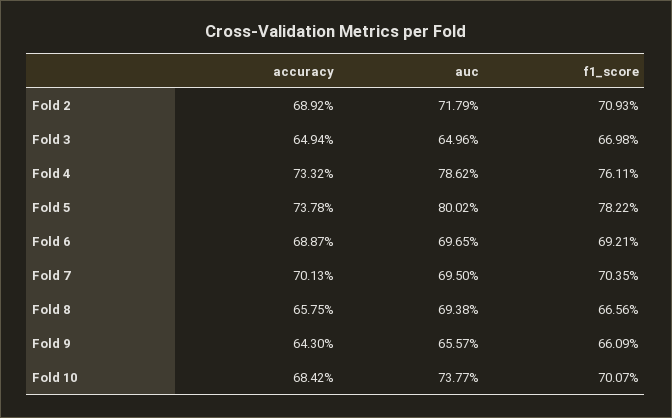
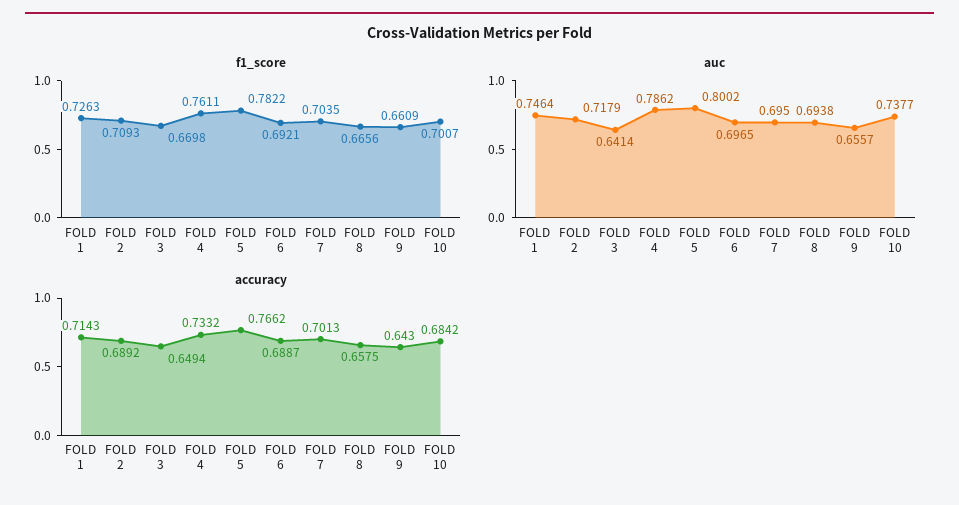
auc, Fold 3: 0.6496 -> 0.6414
accuracy, Fold 5: 0.7378 -> 0.7662
f1_score, FOLD 1: none -> 0.7263
auc, FOLD 1: none -> 0.7464
accuracy, FOLD 1: none -> 0.7143

